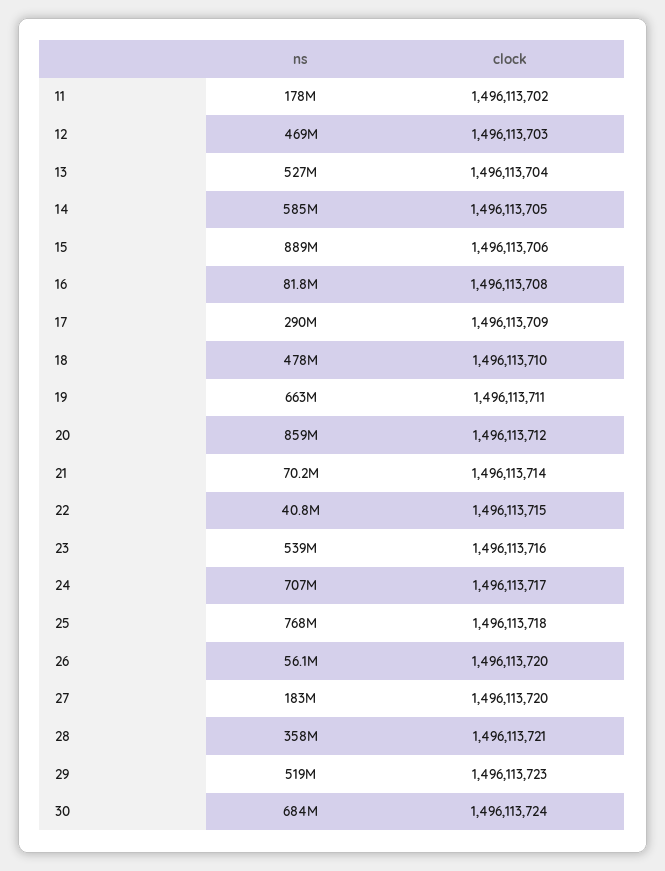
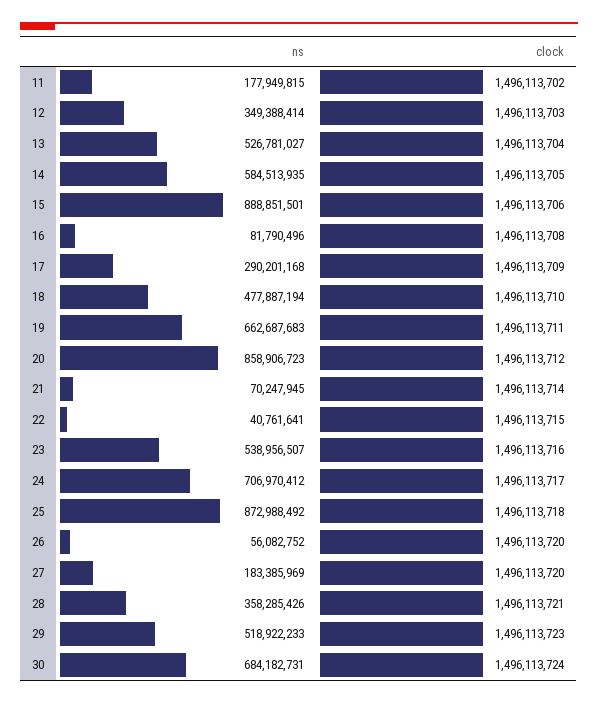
ns, 12: 469000000 -> 349388414
ns, 25: 768000000 -> 872988492

